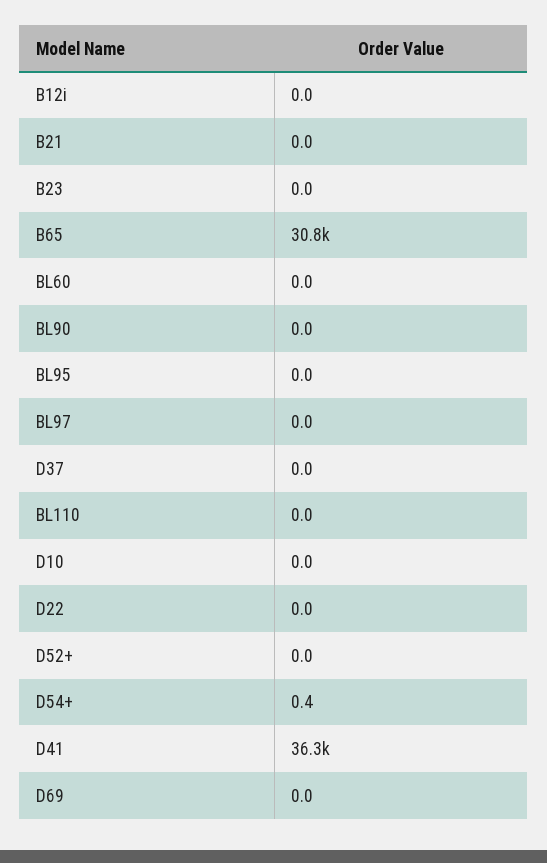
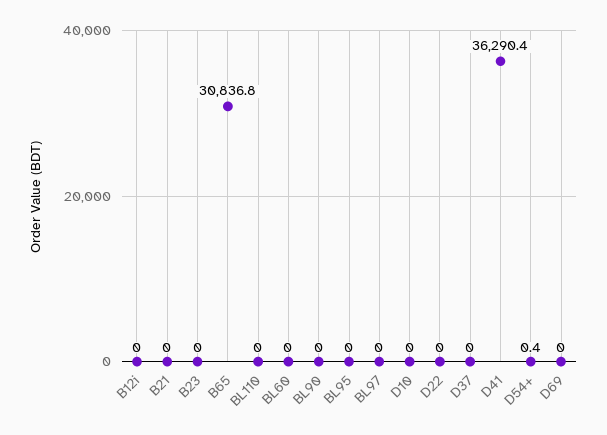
D52+: 0 -> none

